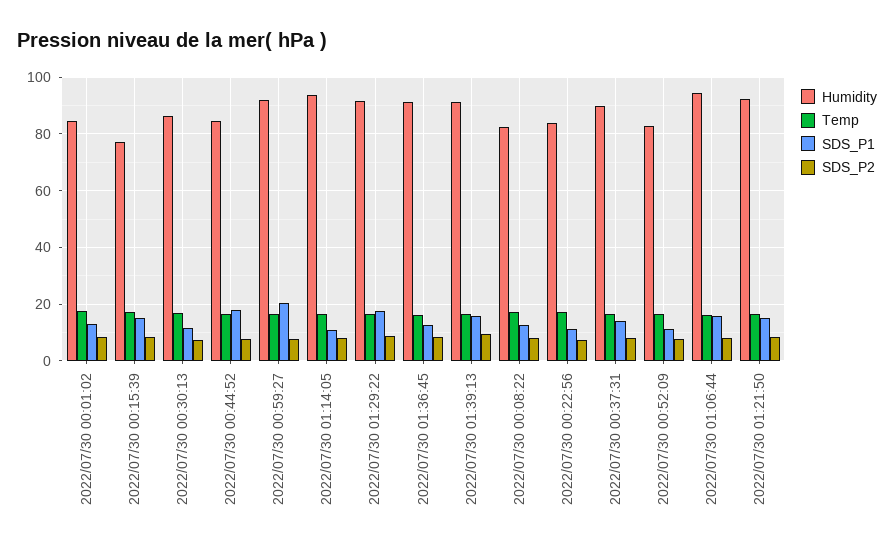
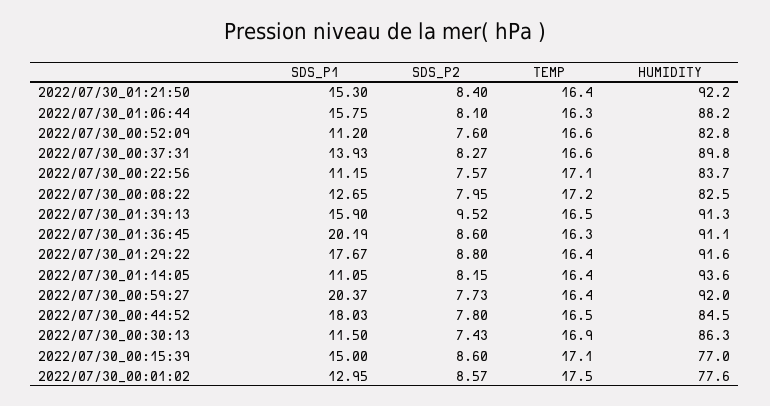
Humidity, 2022/07/30 00:01:02: 85 -> 77.6
SDS_P1, 2022/07/30 01:36:45: 12.5 -> 20.19
Humidity, 2022/07/30 01:06:44: 95 -> 88.2

